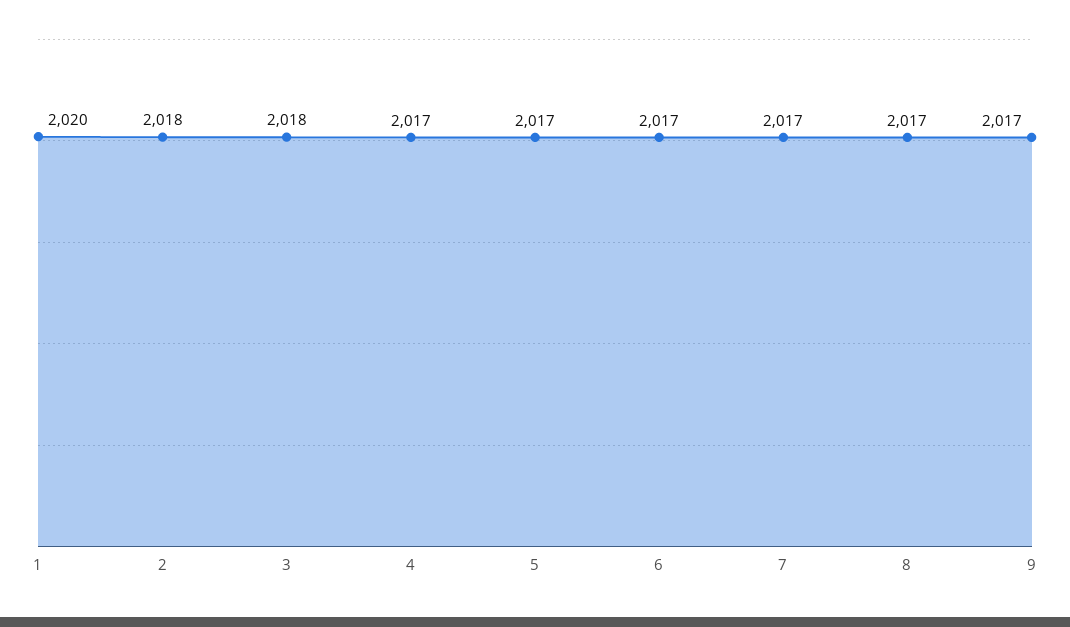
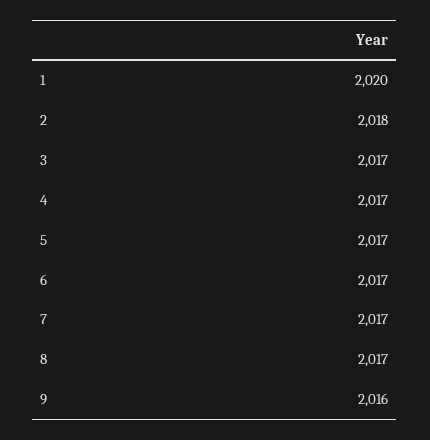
3: 2018 -> 2017
9: 2017 -> 2016

